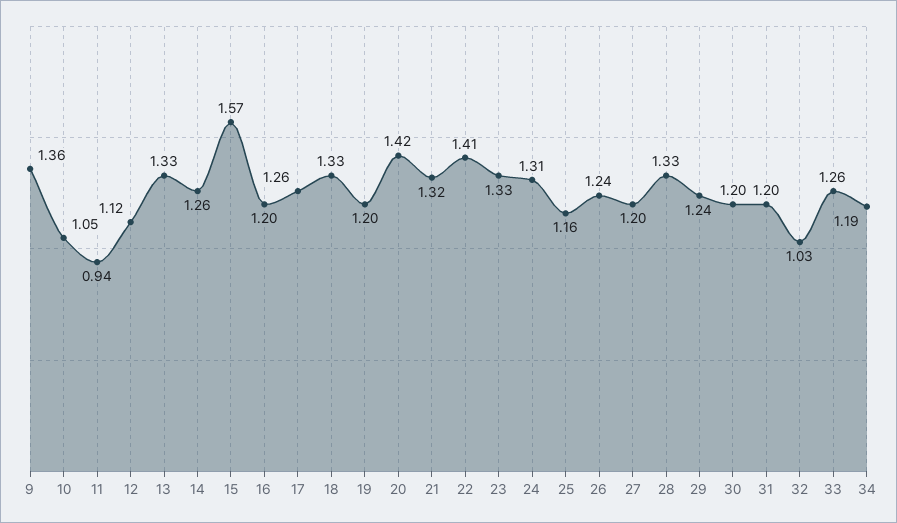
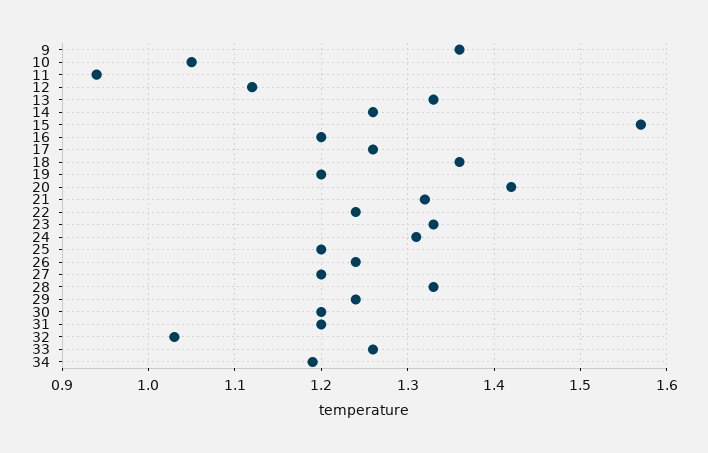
18: 1.33 -> 1.36
22: 1.41 -> 1.24
25: 1.16 -> 1.2

